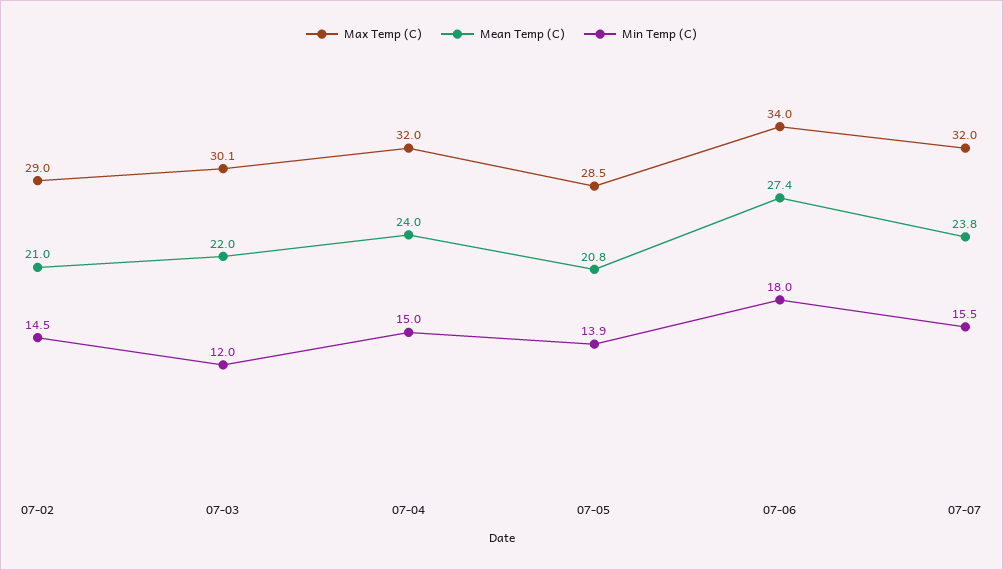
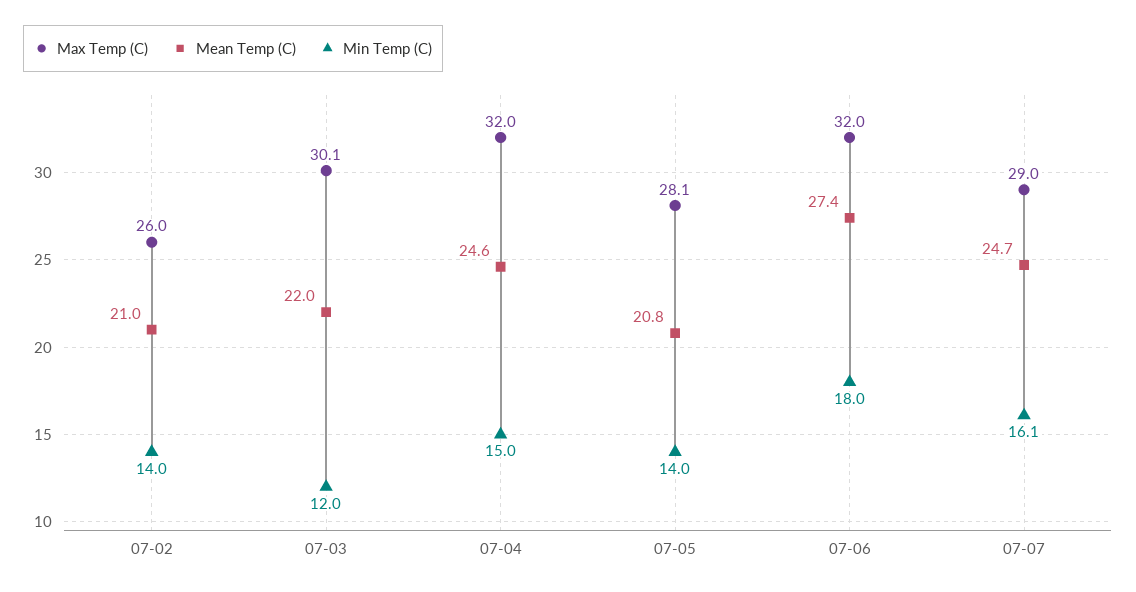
Max Temp (C), 07-02: 29 -> 26
Min Temp (C), 07-02: 14.5 -> 14
Mean Temp (C), 07-04: 24 -> 24.6
Max Temp (C), 07-05: 28.5 -> 28.1
Min Temp (C), 07-05: 13.9 -> 14
Max Temp (C), 07-06: 34 -> 32
Max Temp (C), 07-07: 32 -> 29
Mean Temp (C), 07-07: 23.8 -> 24.7
Min Temp (C), 07-07: 15.5 -> 16.1

